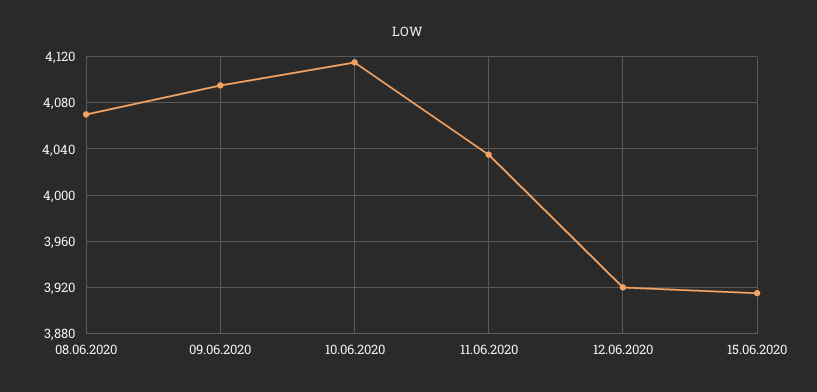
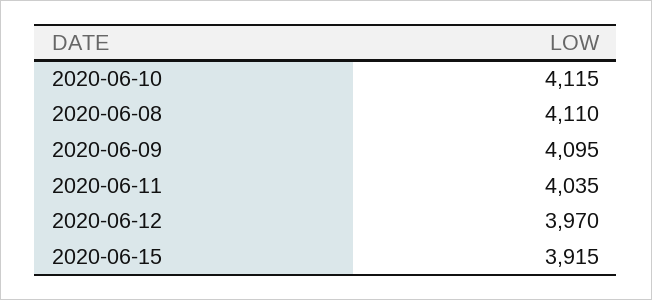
08.06.2020: 4070 -> 4110
12.06.2020: 3920 -> 3970

